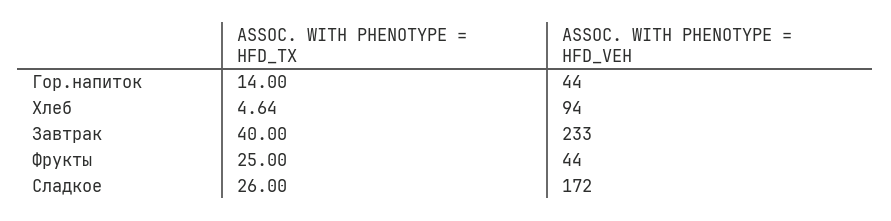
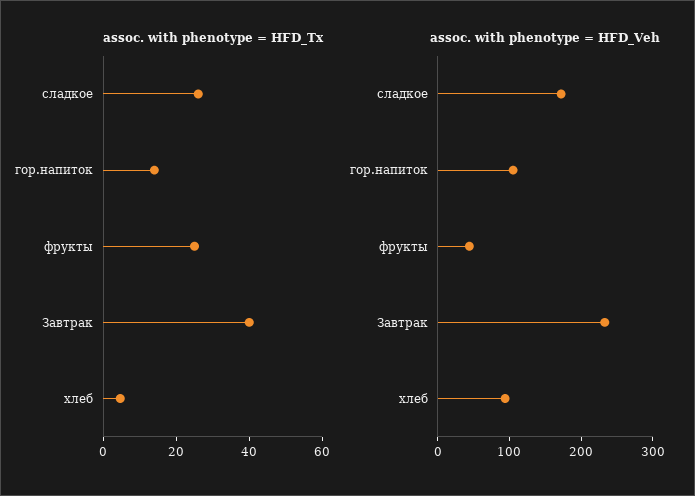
ASSOC. WITH PHENOTYPE = HFD_VEH, Гор.напиток: 44 -> 100

